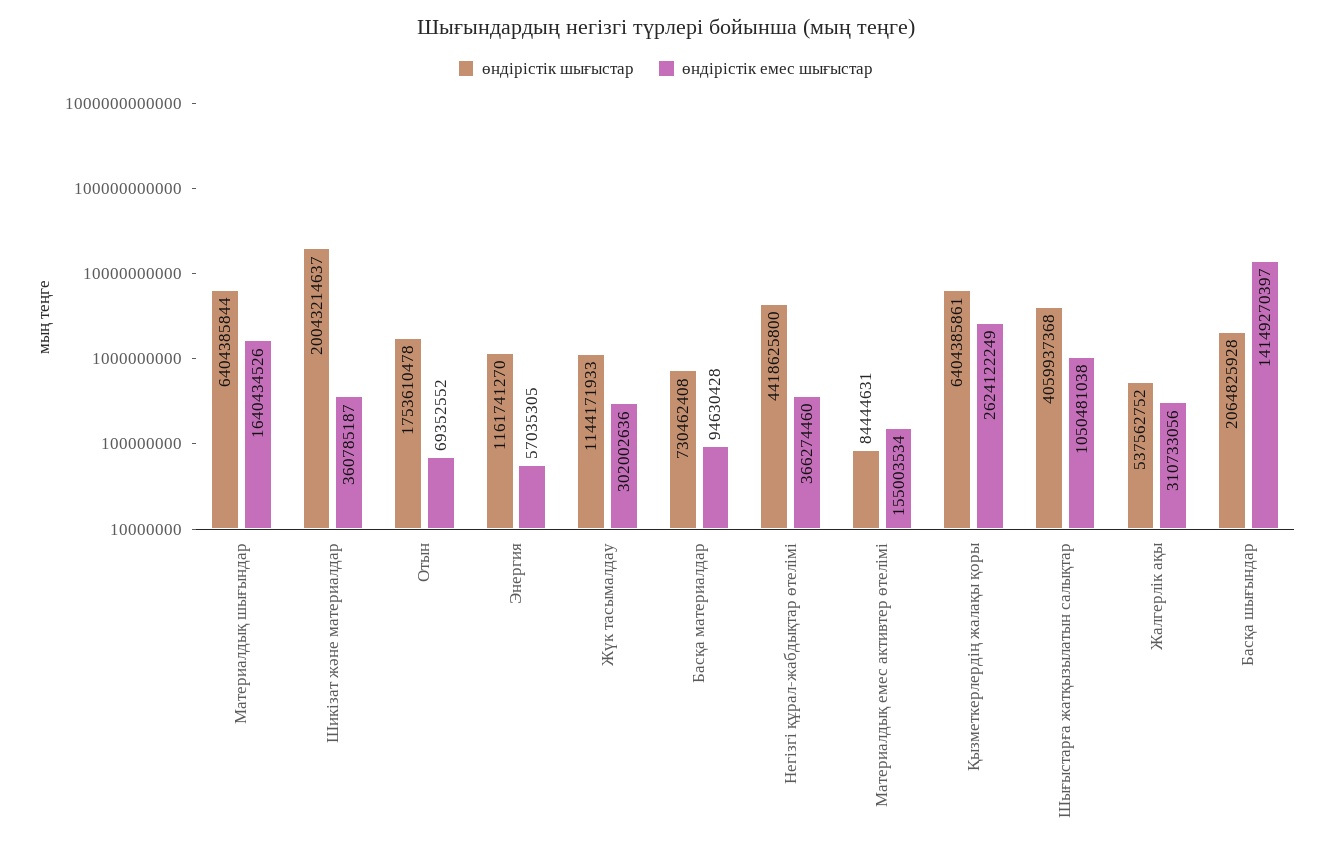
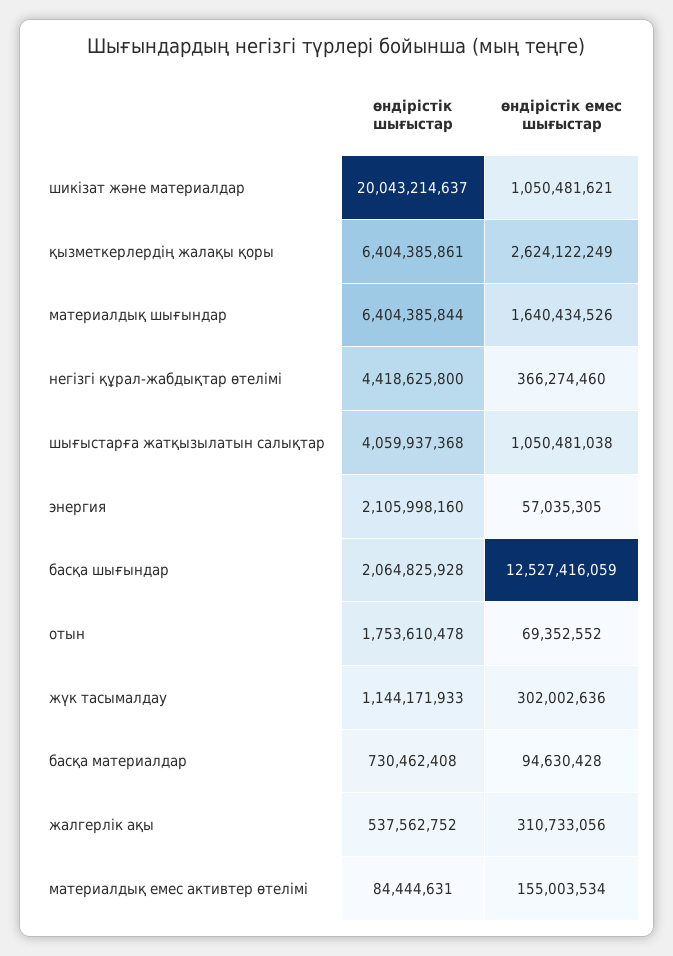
өндірістік емес шығыстар, Шикізат және материалдар: 360785187 -> 1050481621
өндірістік шығыстар, Энергия: 1161741270 -> 2105998160
өндірістік емес шығыстар, Басқа шығындар: 14149270397 -> 12527416059

